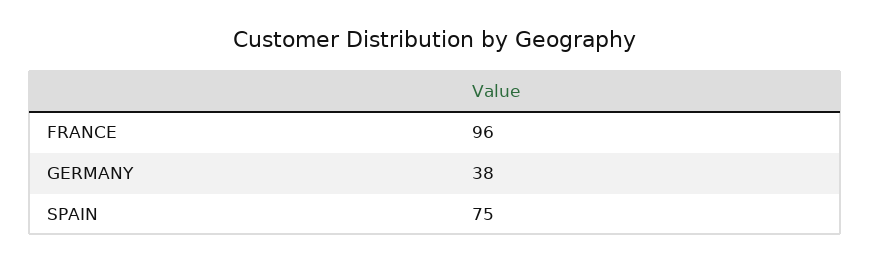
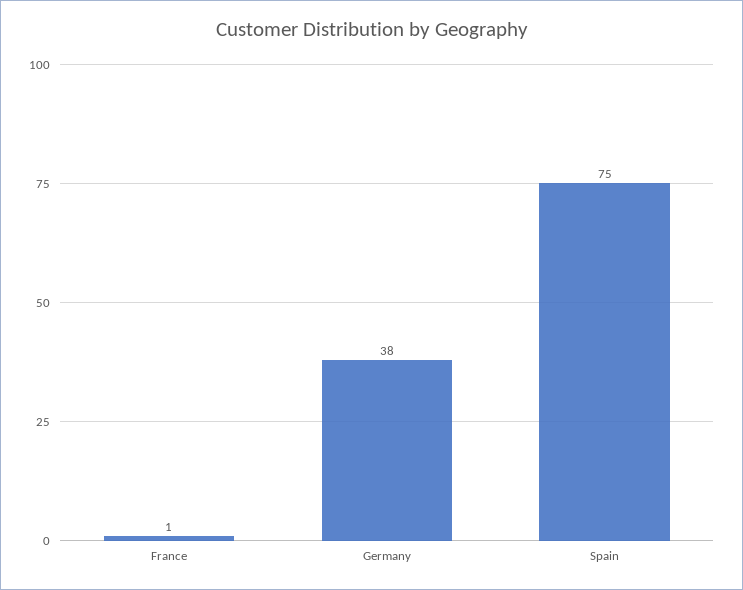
FRANCE: 96 -> 1

